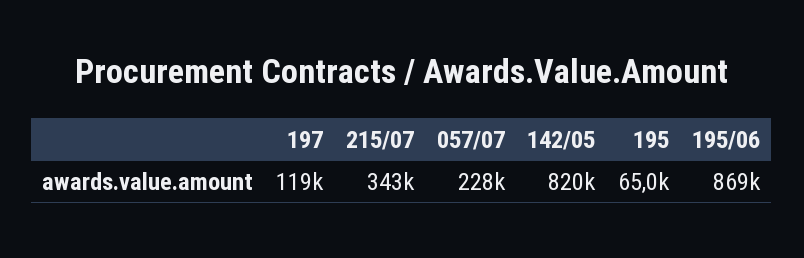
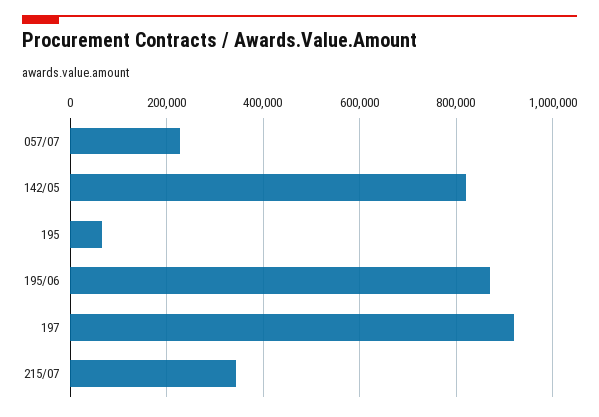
197: 119000 -> 920000

